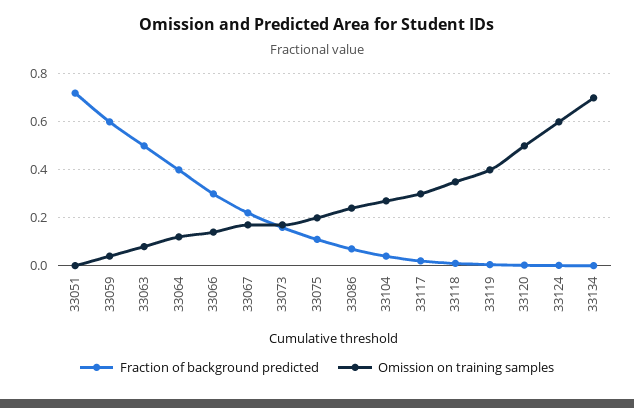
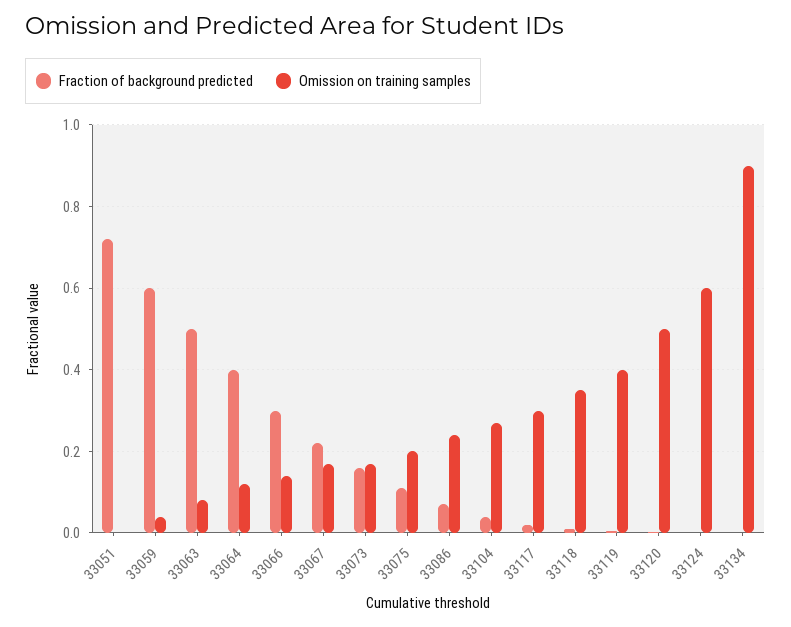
Omission on training samples, 33134: 0.7 -> 0.9

